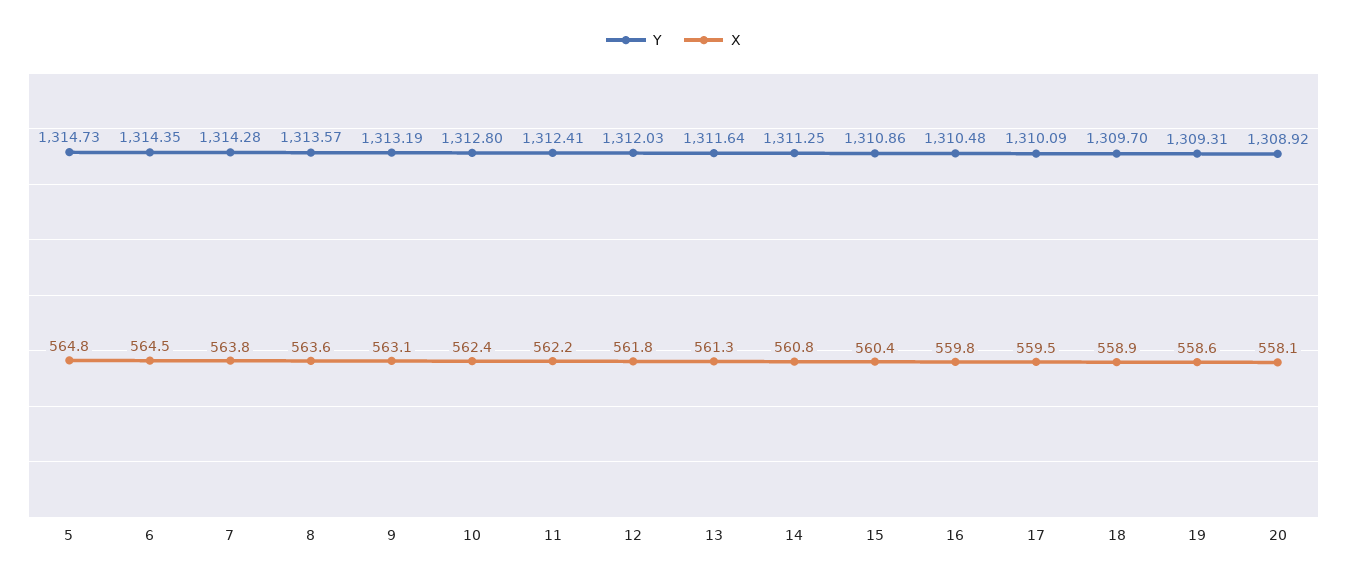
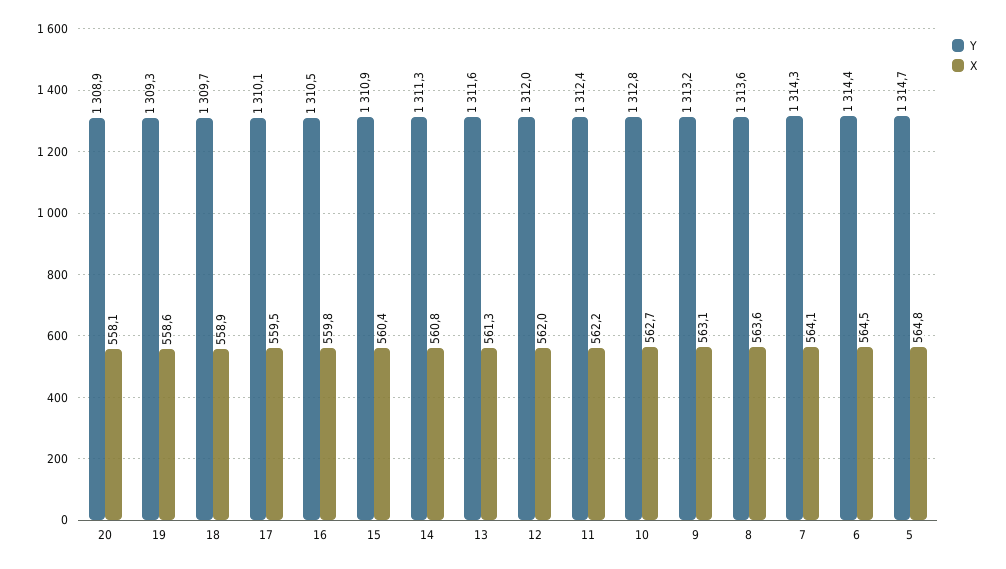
X, 7: 563.8 -> 564.1
X, 10: 562.4 -> 562.7
X, 12: 561.8 -> 562

